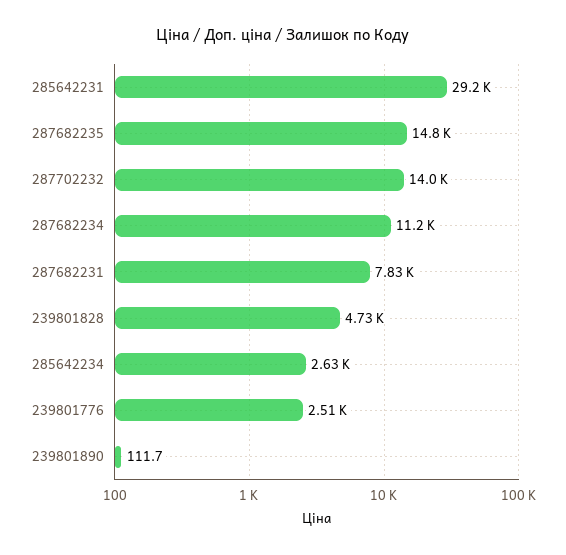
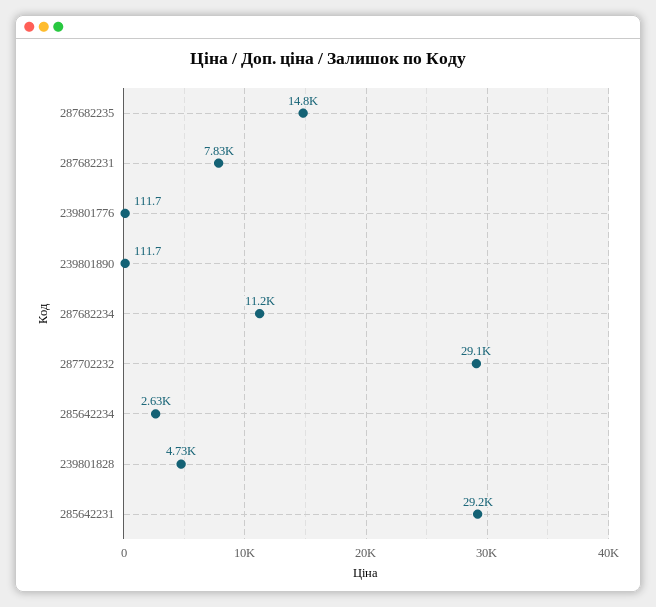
287702232: 14000 -> 29100
239801776: 2510 -> 111.7

